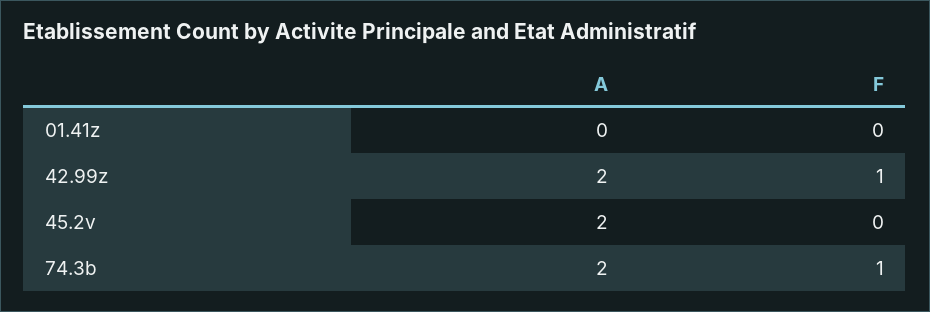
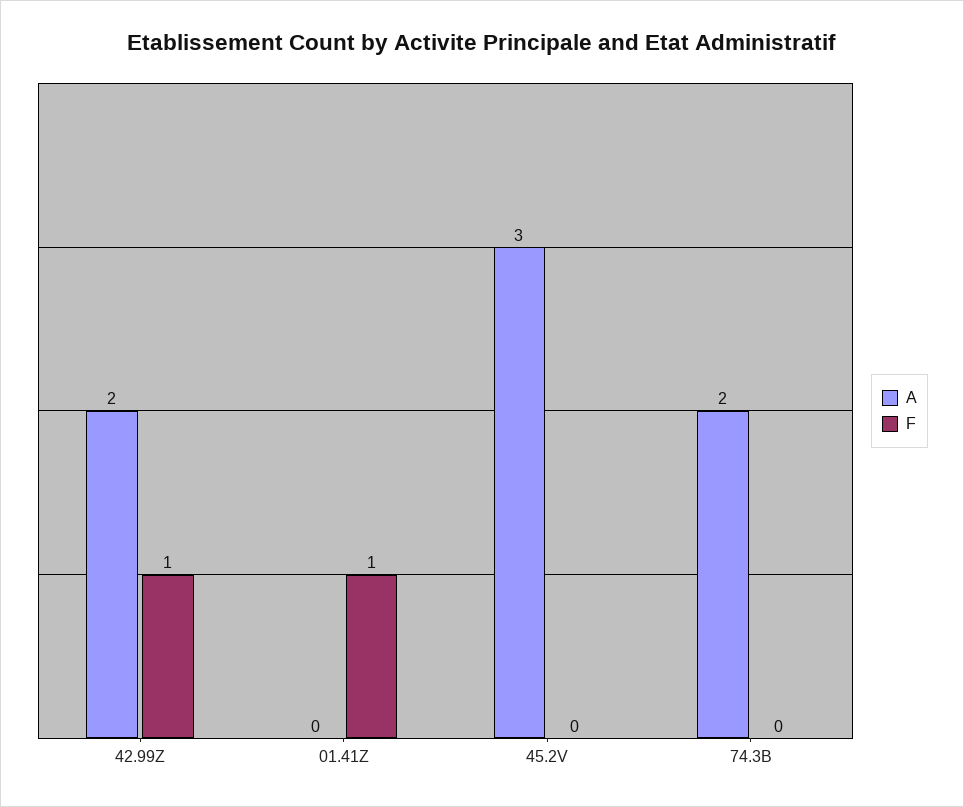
F, 01.41z: 0 -> 1
A, 45.2v: 2 -> 3
F, 74.3b: 1 -> 0

